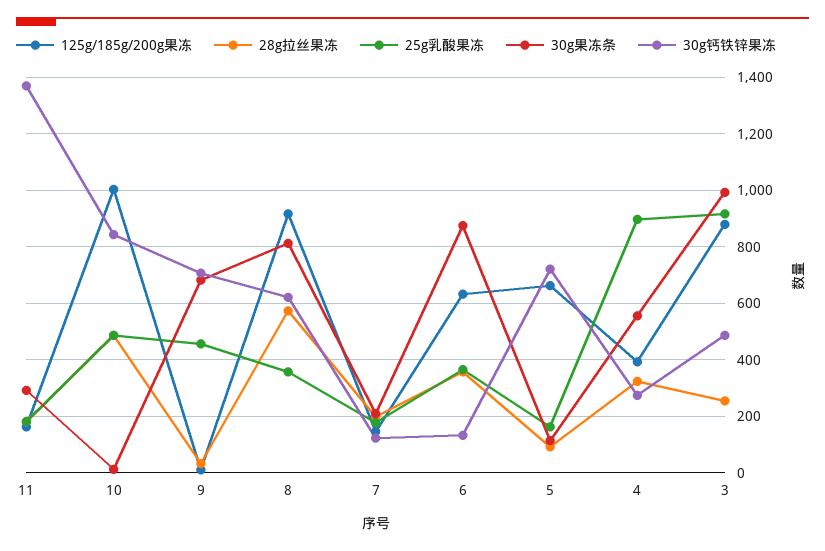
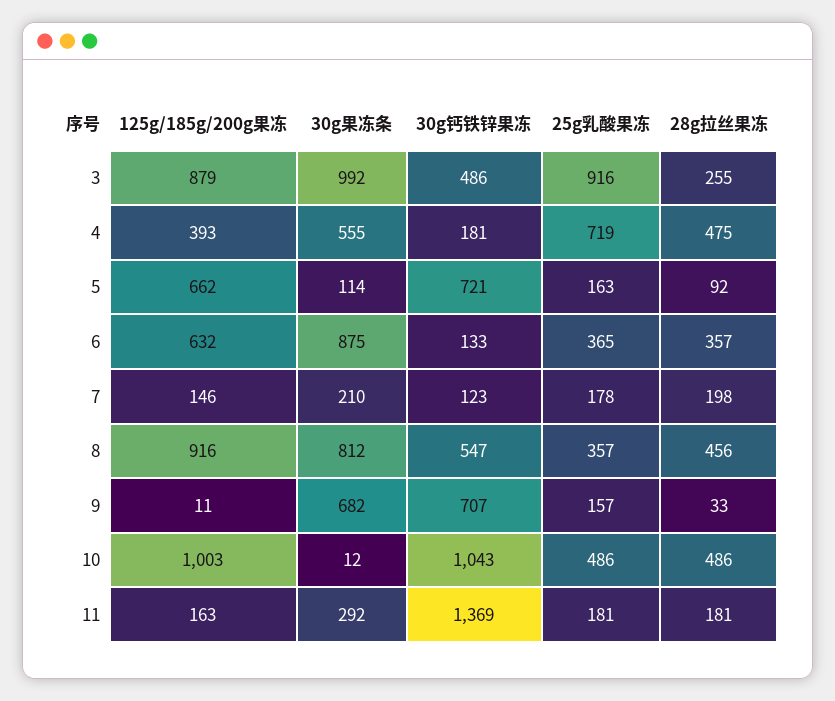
30g钙铁锌果冻, 10: 850 -> 1043
25g乳酸果冻, 9: 450 -> 157
28g拉丝果冻, 8: 575 -> 456
30g钙铁锌果冻, 8: 625 -> 547
28g拉丝果冻, 4: 325 -> 475
25g乳酸果冻, 4: 900 -> 719
30g钙铁锌果冻, 4: 275 -> 181

